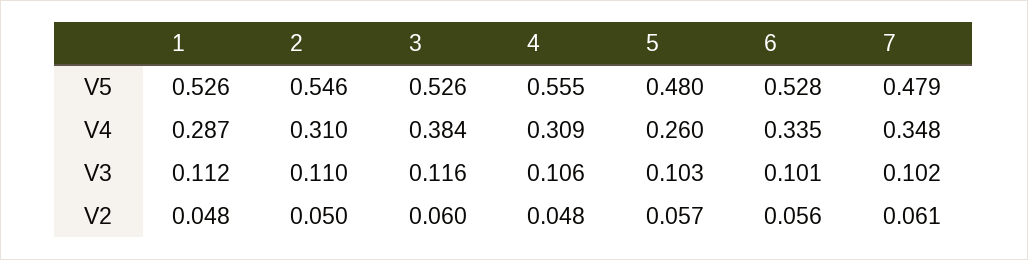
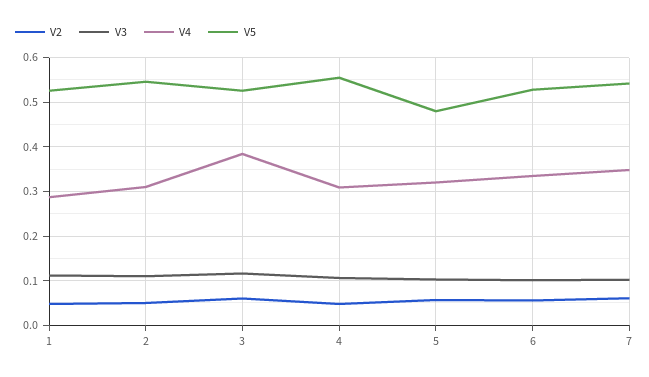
V5, 7: 0.479 -> 0.54
V4, 5: 0.26 -> 0.32

